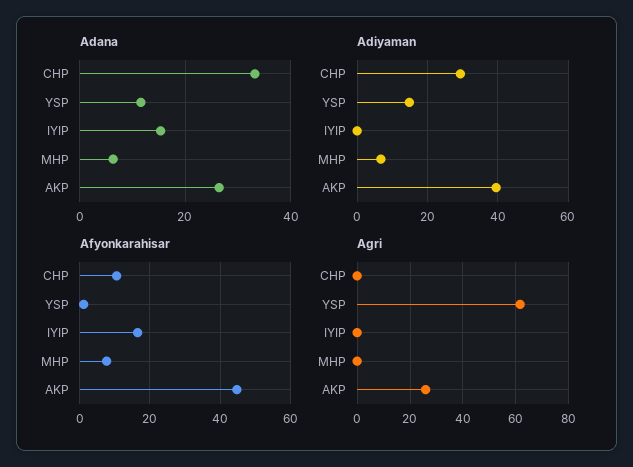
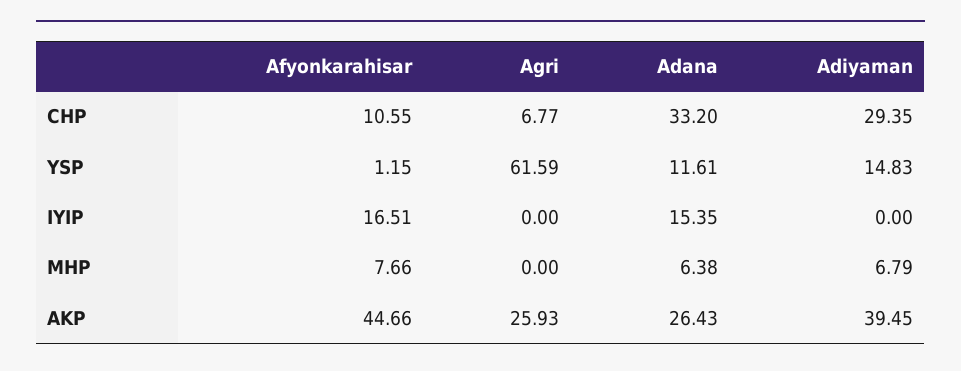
Agri, CHP: 0 -> 6.77

